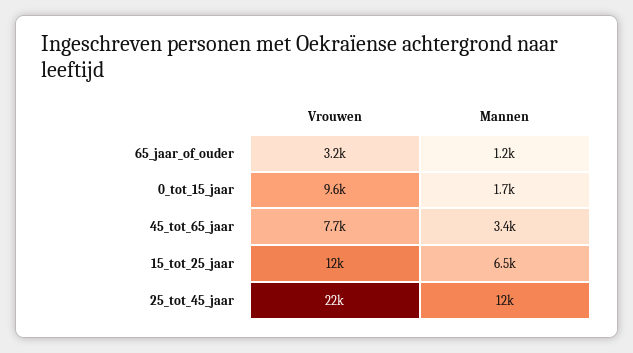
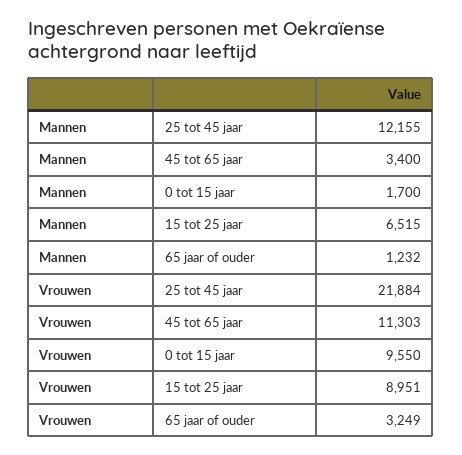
Vrouwen, 45_tot_65_jaar: 7700 -> 11303
Vrouwen, 15_tot_25_jaar: 12000 -> 8951

